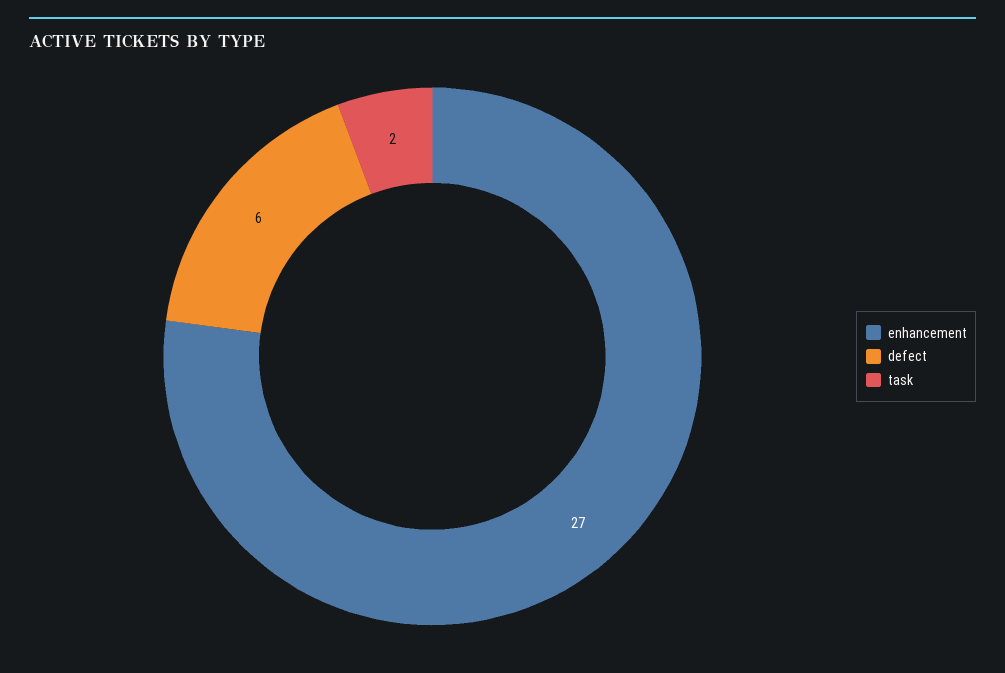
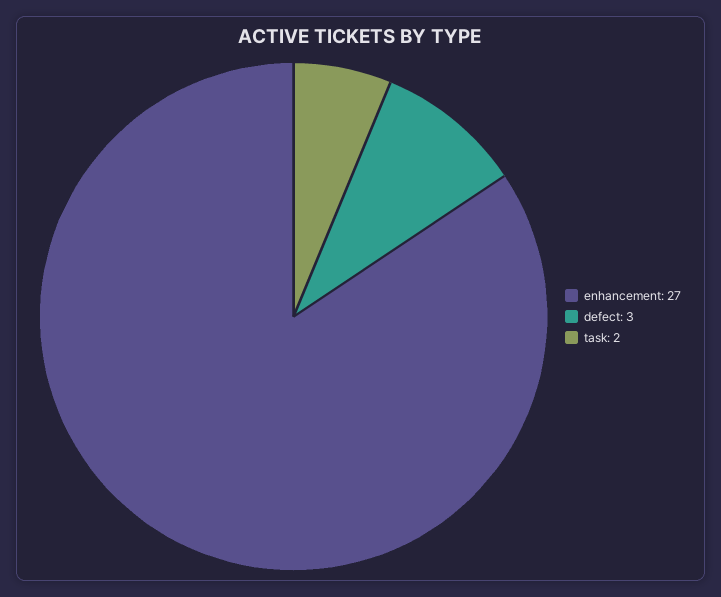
defect: 6 -> 3

